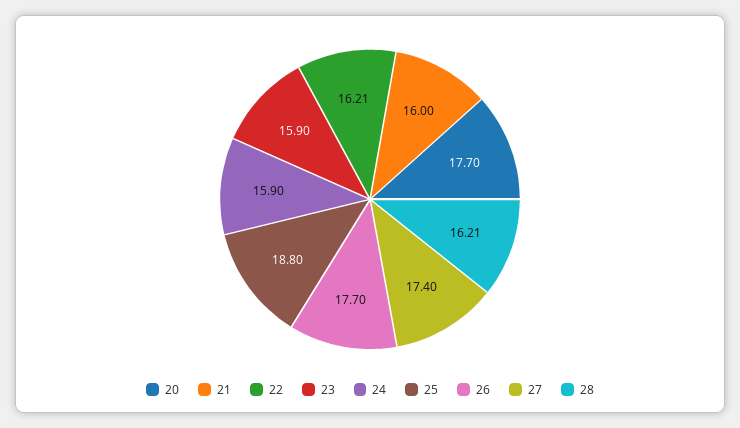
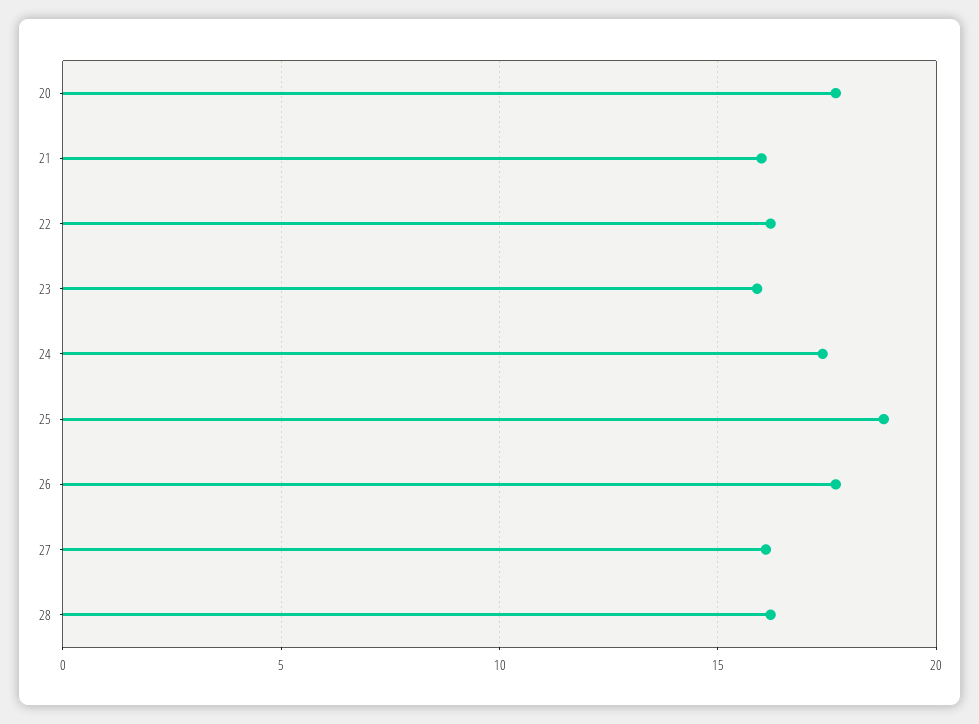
24: 15.9 -> 17.5
27: 17.4 -> 16

